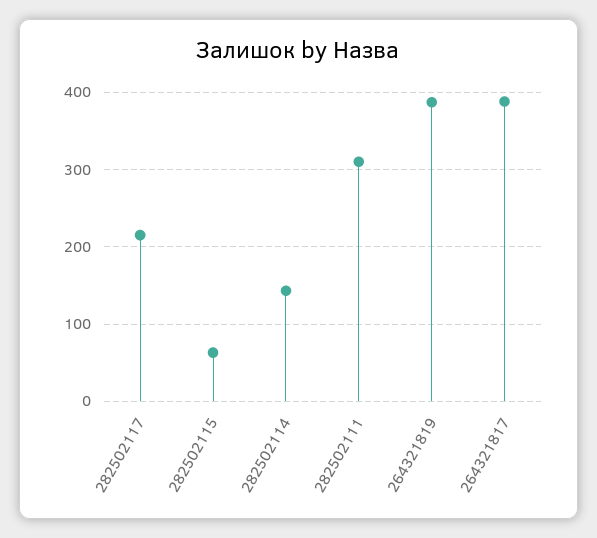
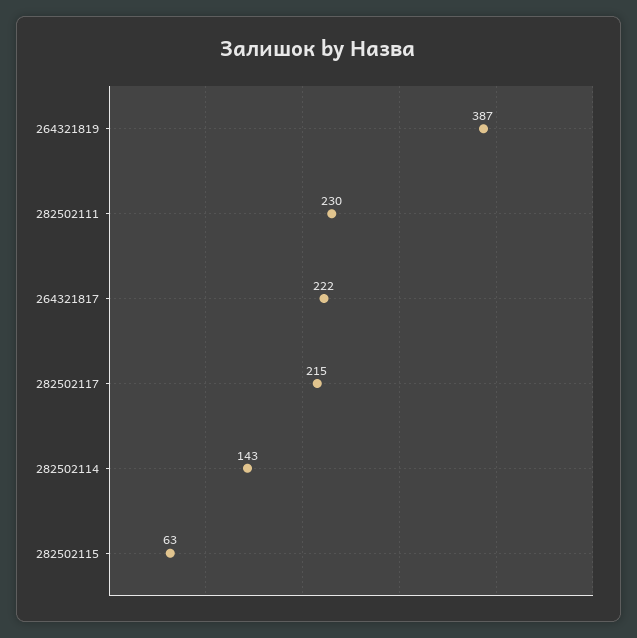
282502111: 310 -> 230
264321817: 390 -> 222

